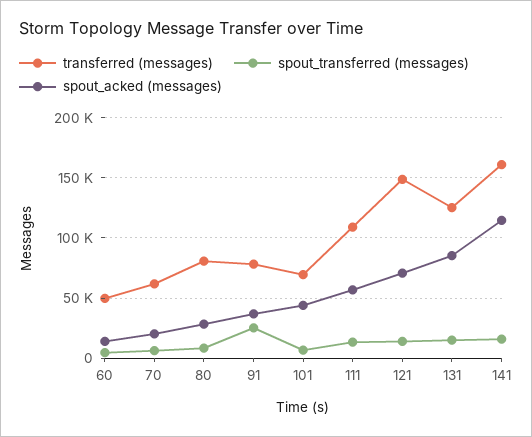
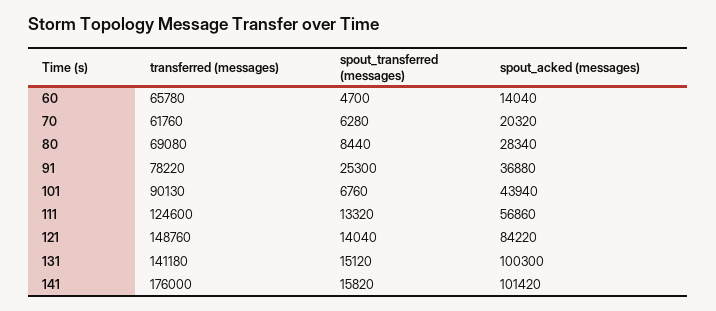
transferred (messages), 60: 50000 -> 65780
transferred (messages), 80: 80000 -> 69080
transferred (messages), 101: 70000 -> 90130
transferred (messages), 111: 110000 -> 124600
spout_acked (messages), 121: 70000 -> 84220
transferred (messages), 131: 125000 -> 141180
spout_acked (messages), 131: 85000 -> 100300
transferred (messages), 141: 160000 -> 176000
spout_acked (messages), 141: 115000 -> 101420

